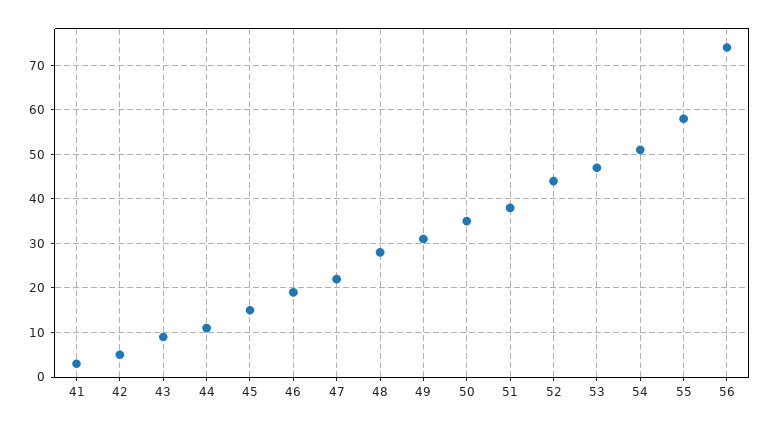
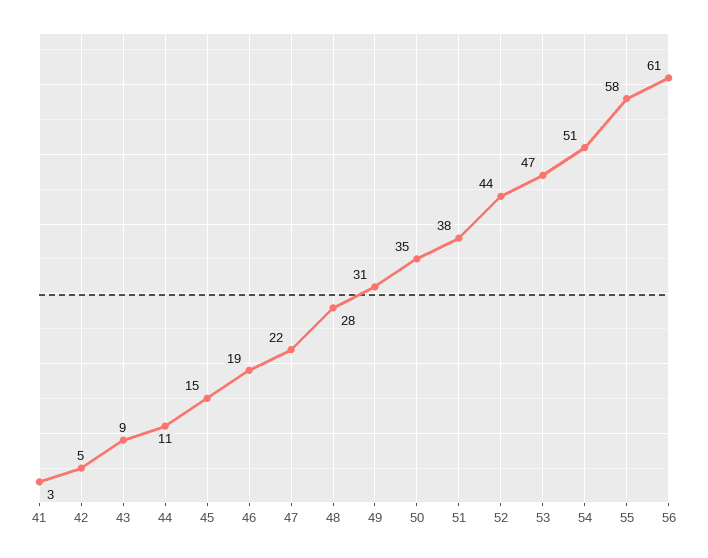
56: 75 -> 61

